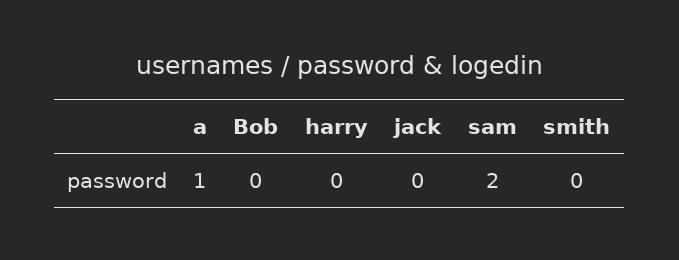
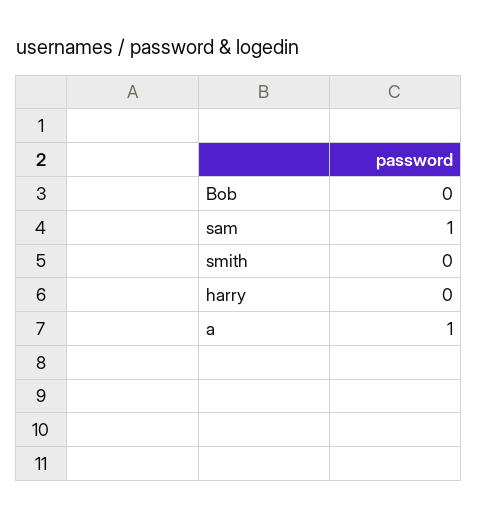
jack: 0 -> none
sam: 2 -> 1

